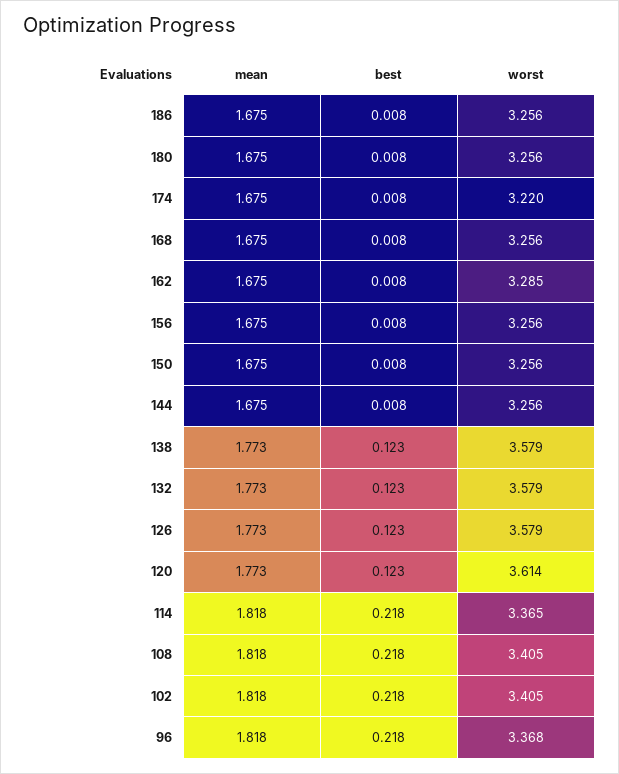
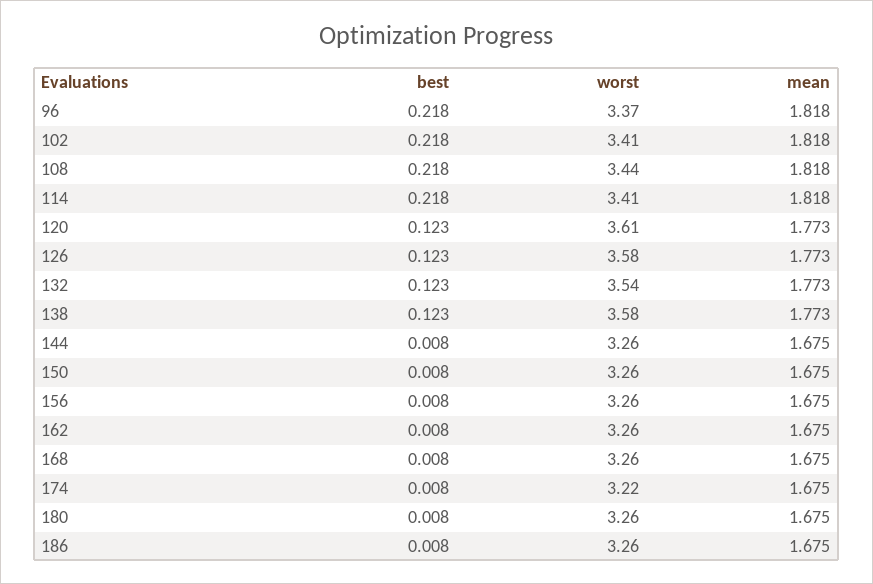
worst, 162: 3.285 -> 3.26
worst, 132: 3.579 -> 3.54
worst, 114: 3.365 -> 3.41
worst, 108: 3.405 -> 3.44

